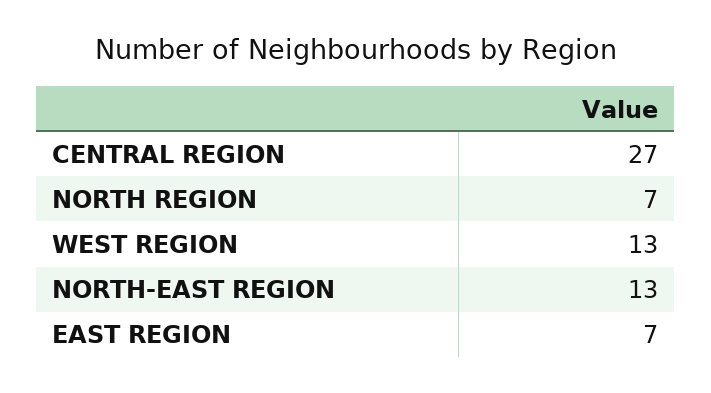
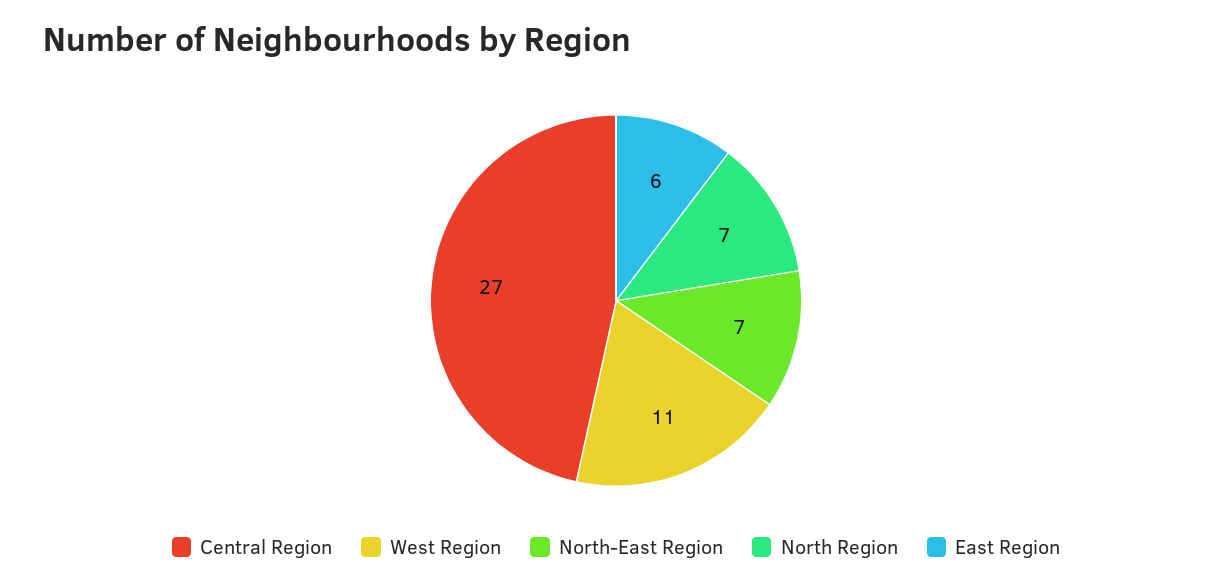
WEST REGION: 13 -> 11
NORTH-EAST REGION: 13 -> 7
EAST REGION: 7 -> 6

